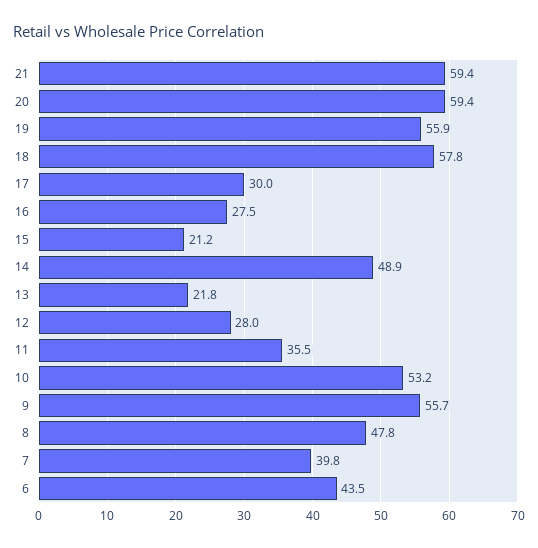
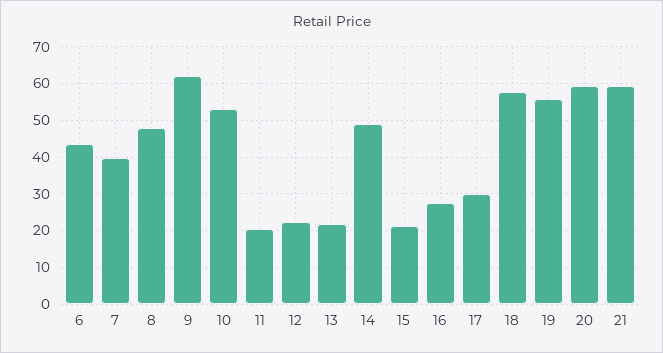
12: 28 -> 22
11: 35.5 -> 20
9: 55.7 -> 62

